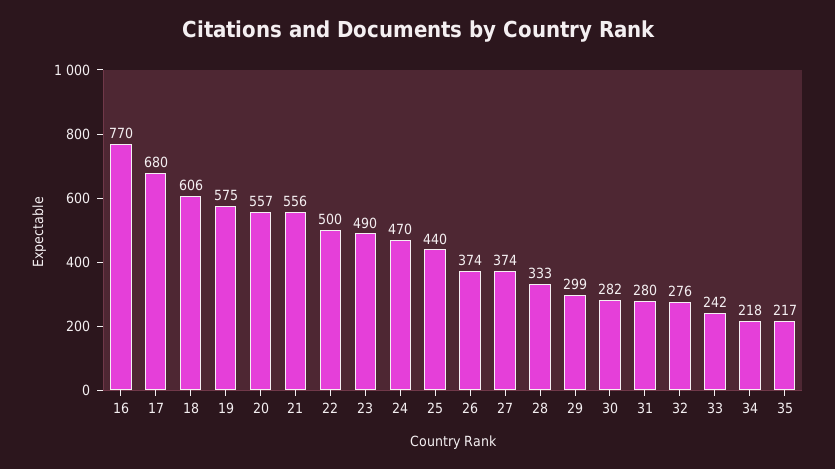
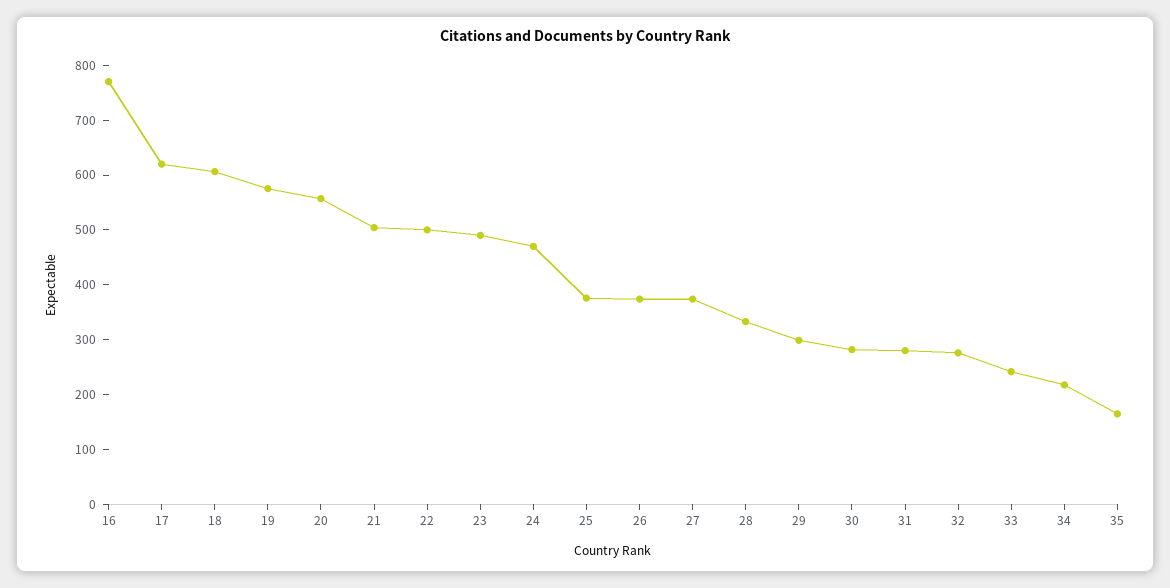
17: 680 -> 620
21: 556 -> 500
25: 440 -> 380
35: 217 -> 160

